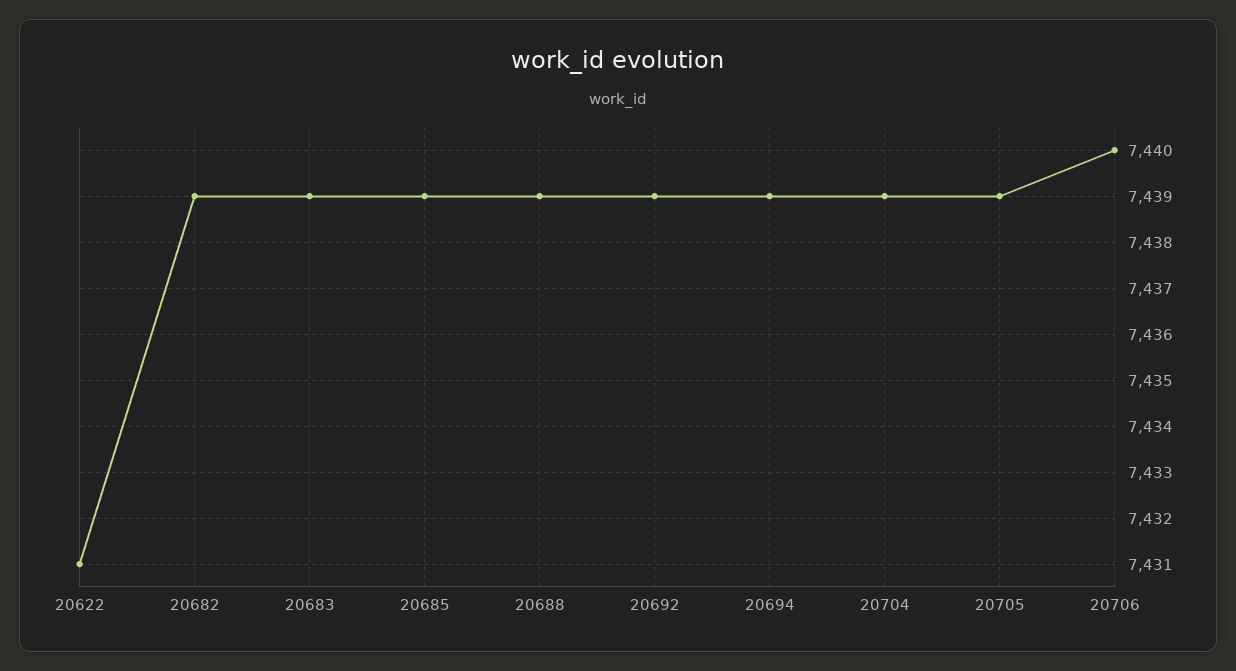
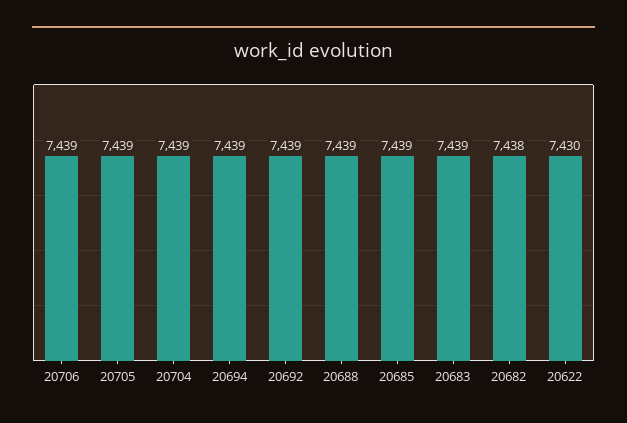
20622: 7431 -> 7430
20682: 7439 -> 7438
20706: 7440 -> 7439

